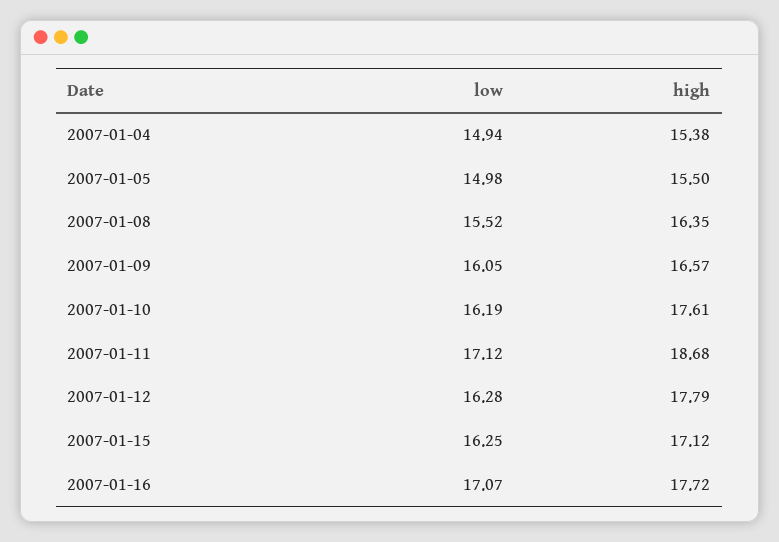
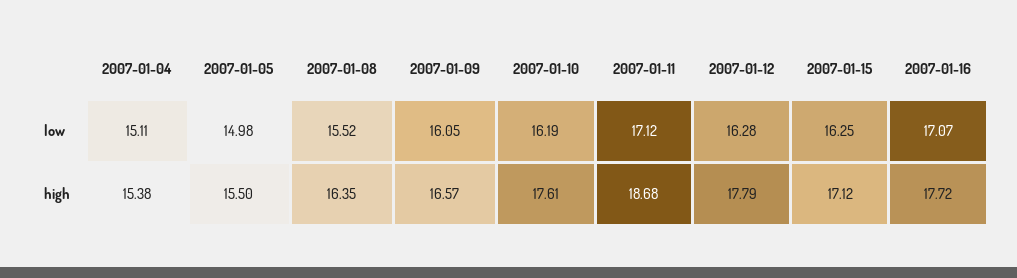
low, 2007-01-04: 14.94 -> 15.11

